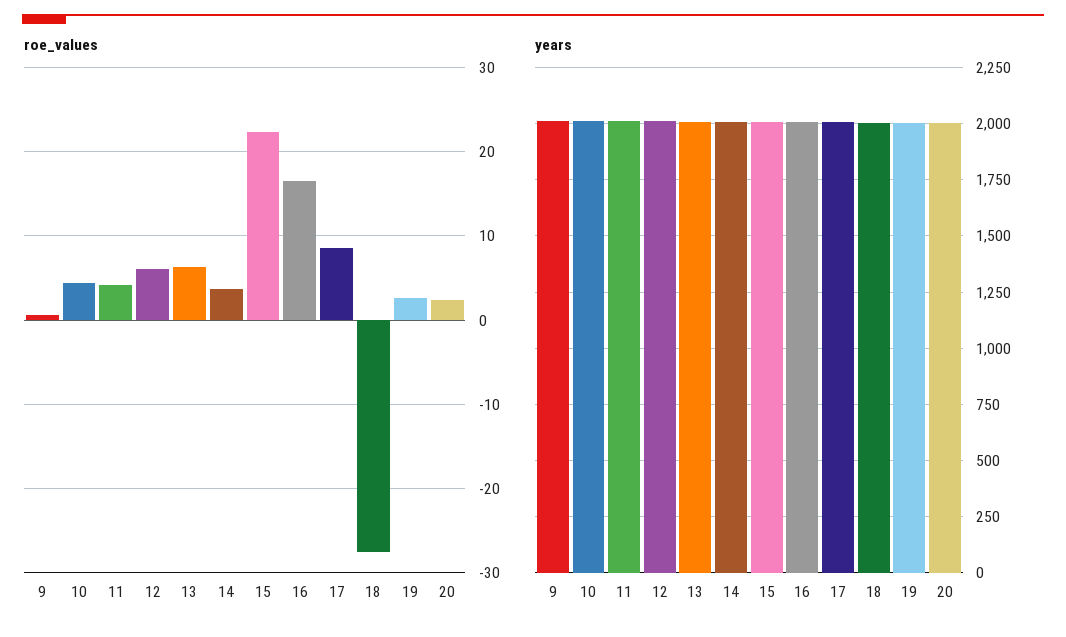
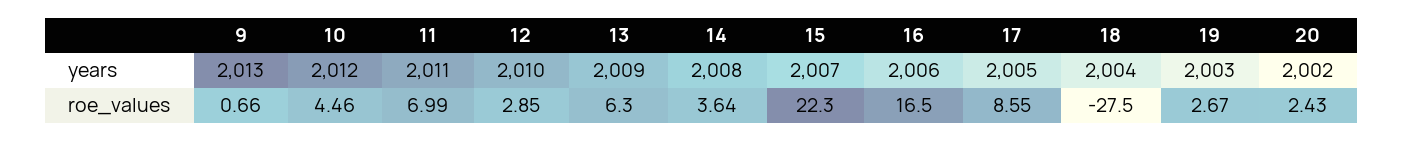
roe_values, 11: 4 -> 6.99
roe_values, 12: 6 -> 2.85

